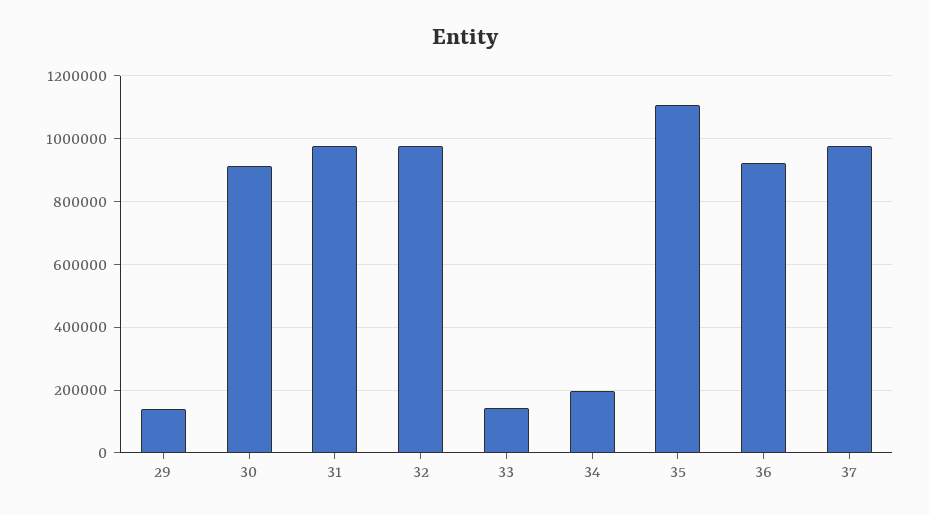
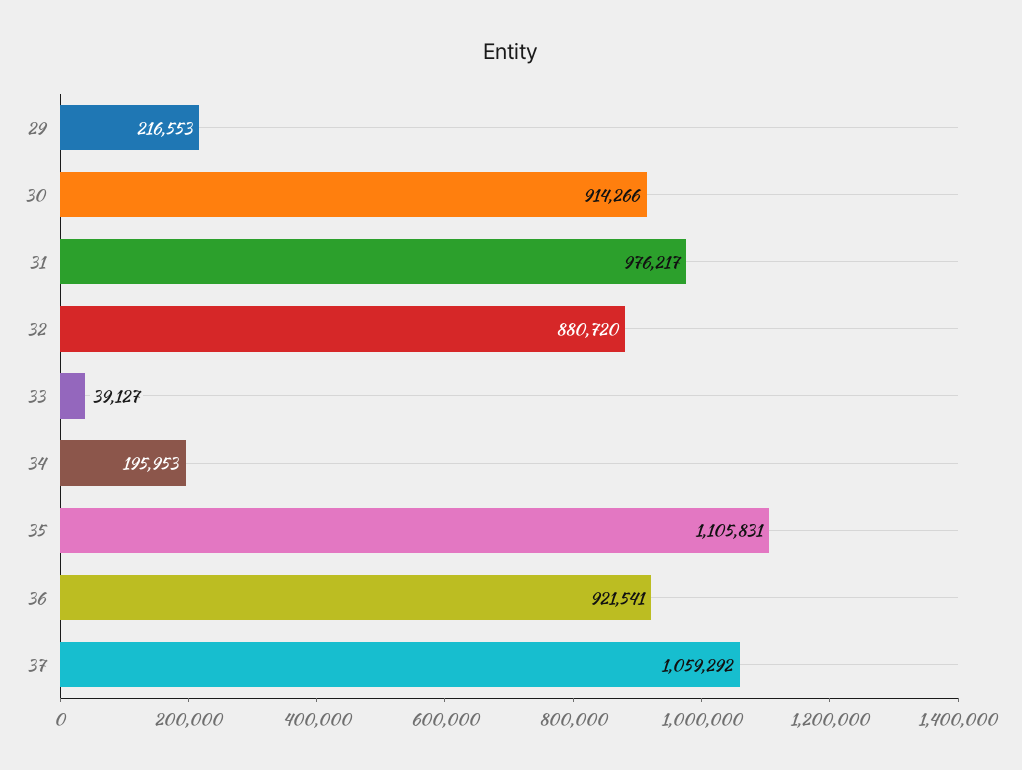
29: 140000 -> 216553
32: 980000 -> 880720
33: 140000 -> 39127
37: 980000 -> 1059292

